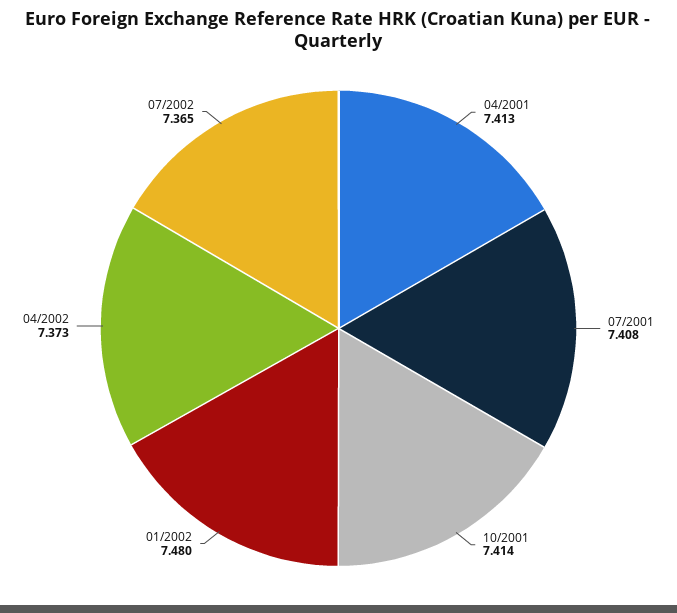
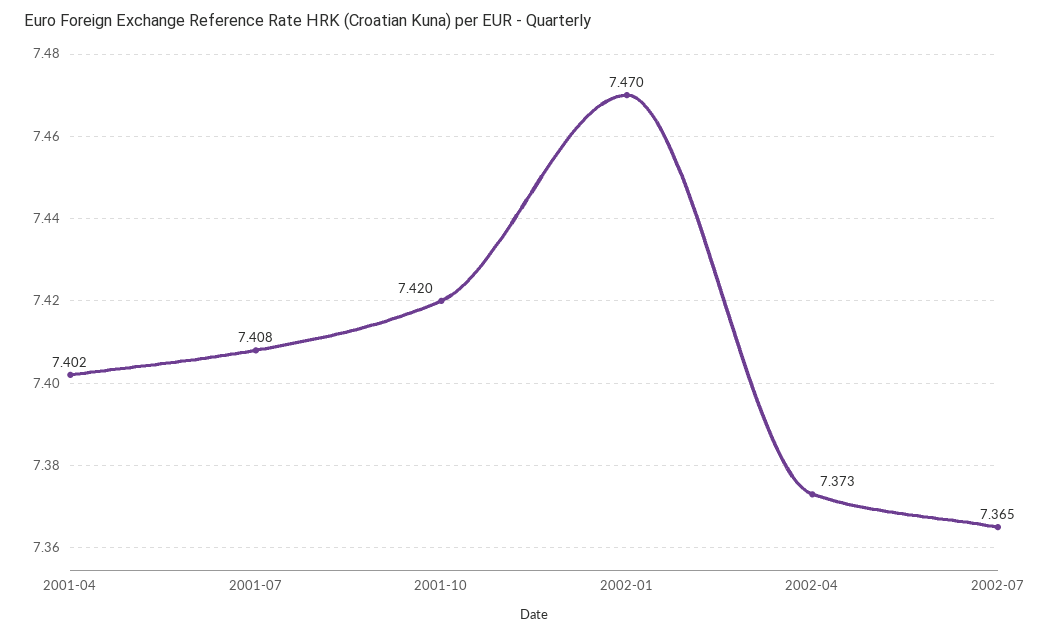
04/2001: 7.413 -> 7.402
10/2001: 7.414 -> 7.42
01/2002: 7.48 -> 7.47

